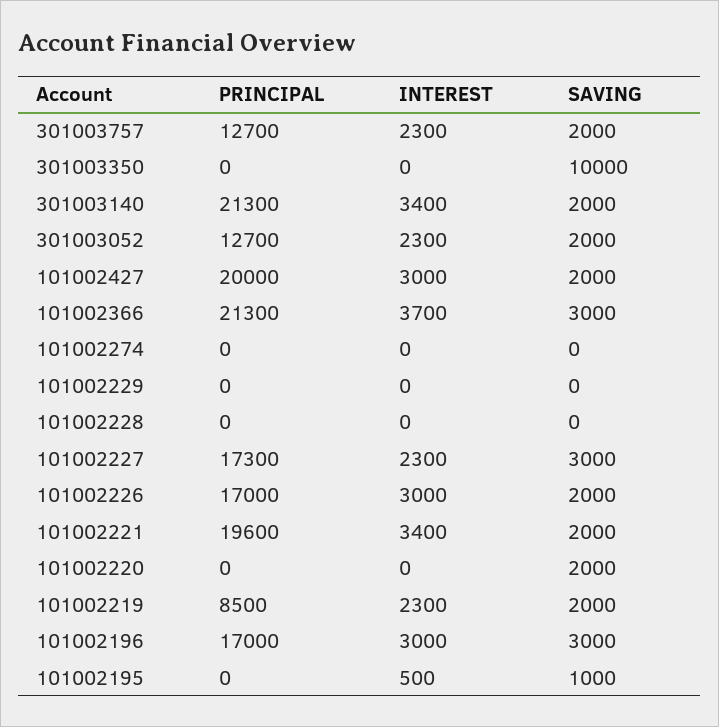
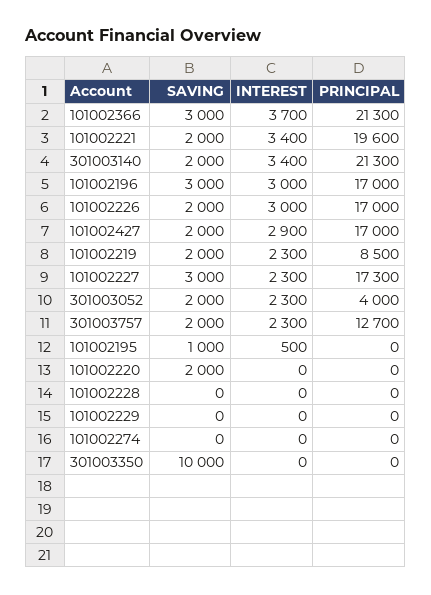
PRINCIPAL, 301003052: 12700 -> 4000
PRINCIPAL, 101002427: 20000 -> 17000
INTEREST, 101002427: 3000 -> 2900

